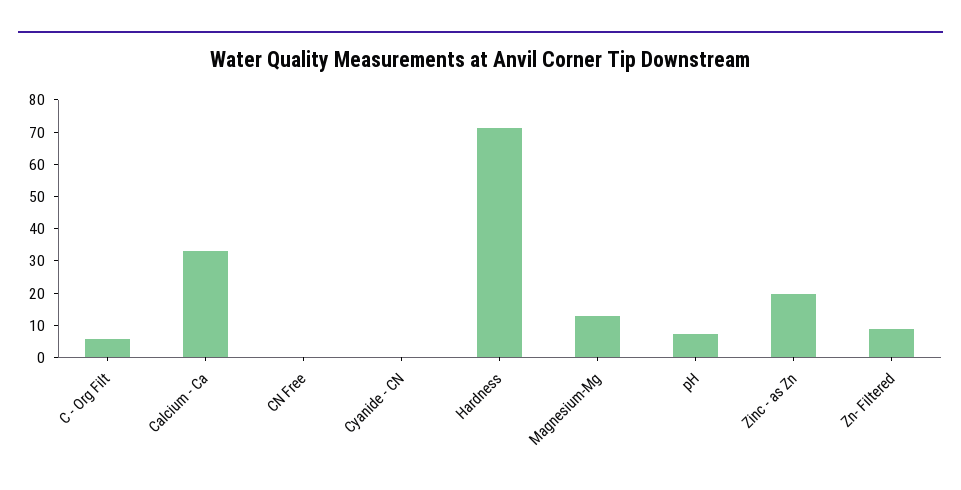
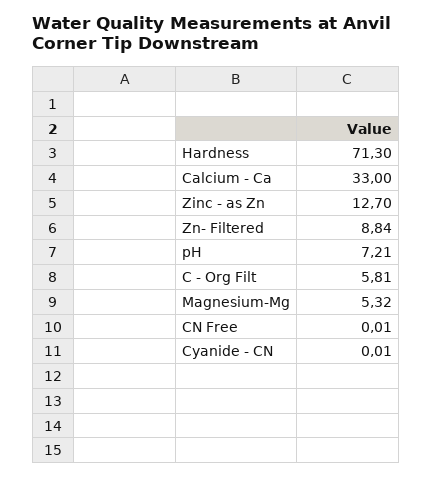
Magnesium-Mg: 12.5 -> 5.32
Zinc - as Zn: 20 -> 12.7

